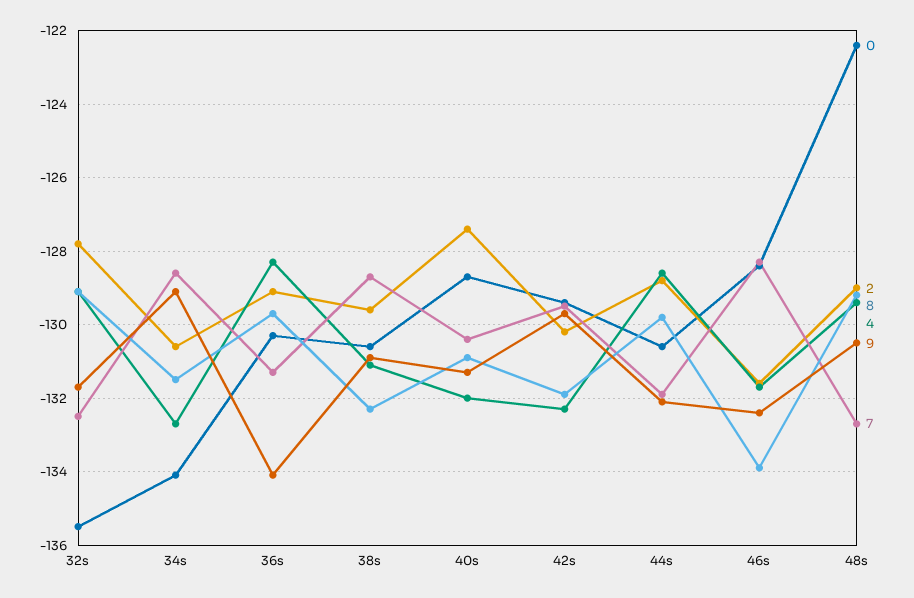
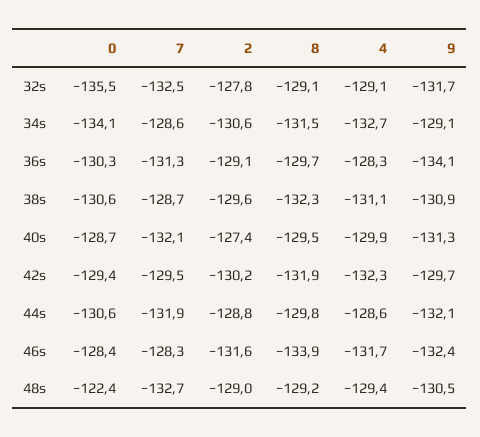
8, 40s: -131 -> -129.5
4, 40s: -132 -> -129.9
7, 40s: -130.5 -> -132.1

